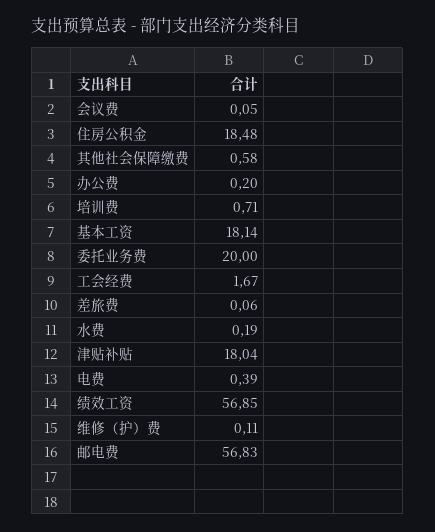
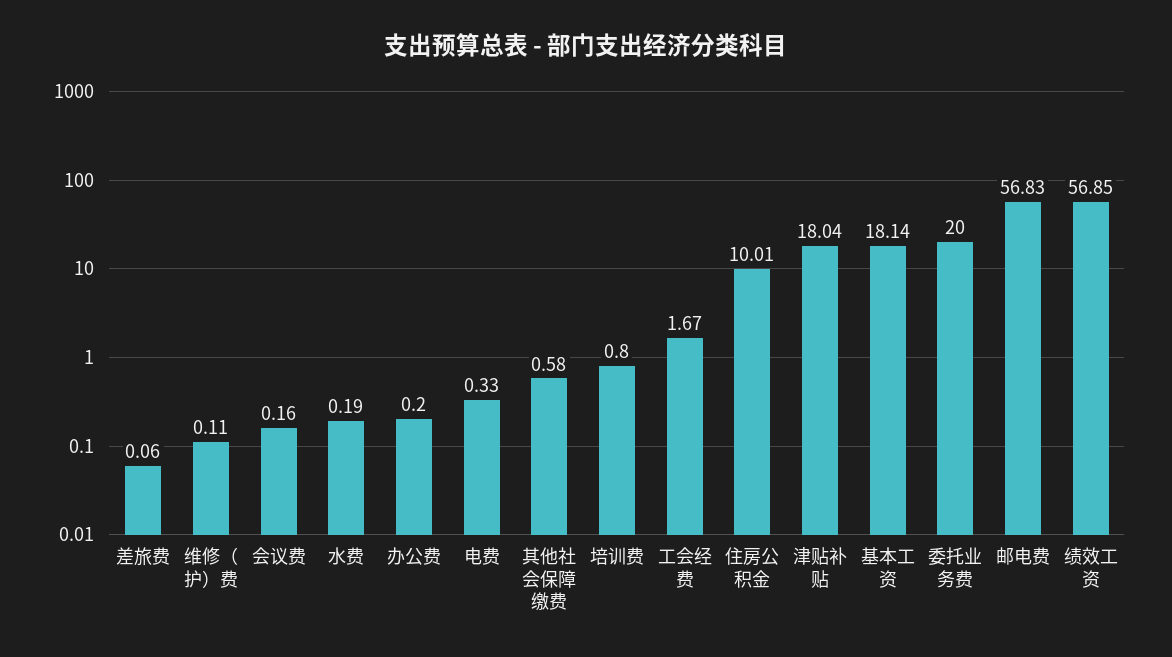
会议费: 0.05 -> 0.16
住房公积金: 18.48 -> 10.01
培训费: 0.71 -> 0.8
电费: 0.39 -> 0.33

